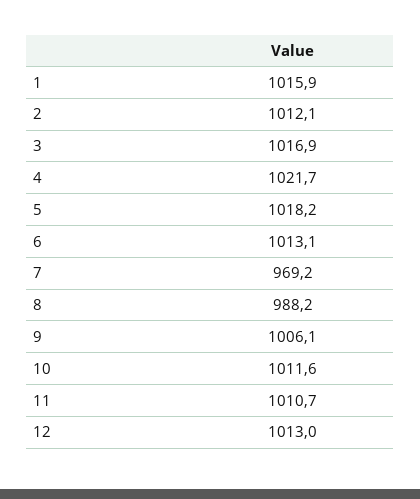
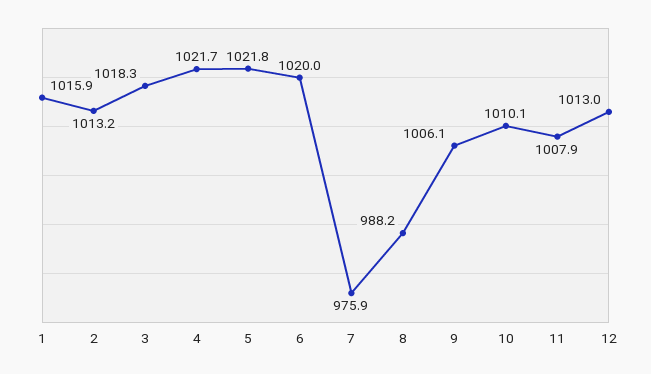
2: 1012.1 -> 1013.2
3: 1016.9 -> 1018.3
5: 1018.2 -> 1021.8
6: 1013.1 -> 1020
7: 969.2 -> 975.9
10: 1011.6 -> 1010.1
11: 1010.7 -> 1007.9

